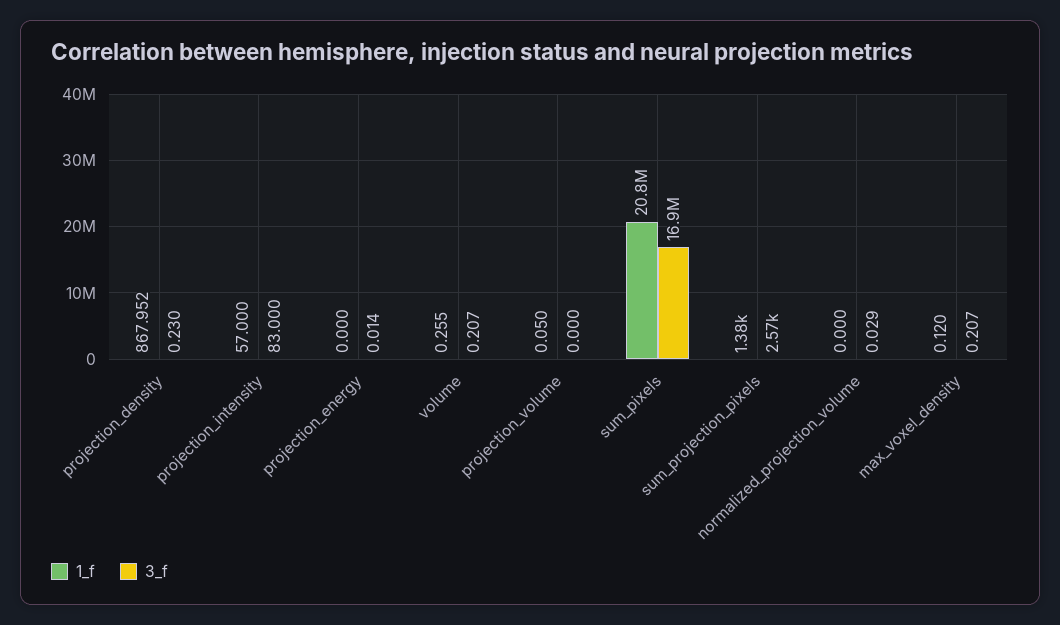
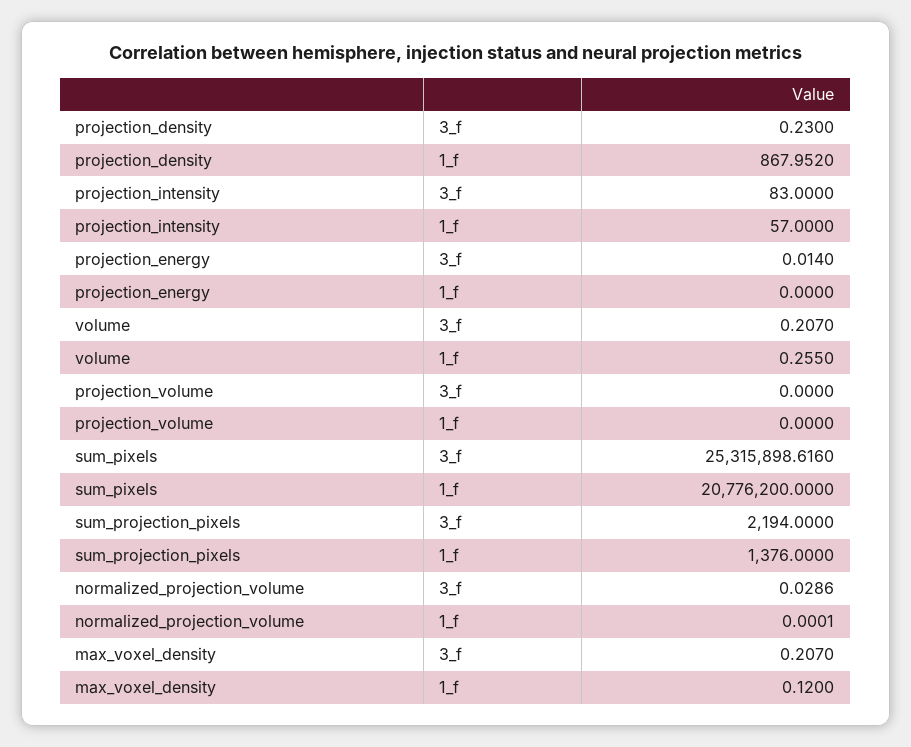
1_f, projection_volume: 0.05 -> 0
3_f, sum_pixels: 16900000 -> 25315898.616
3_f, sum_projection_pixels: 2570 -> 2194

